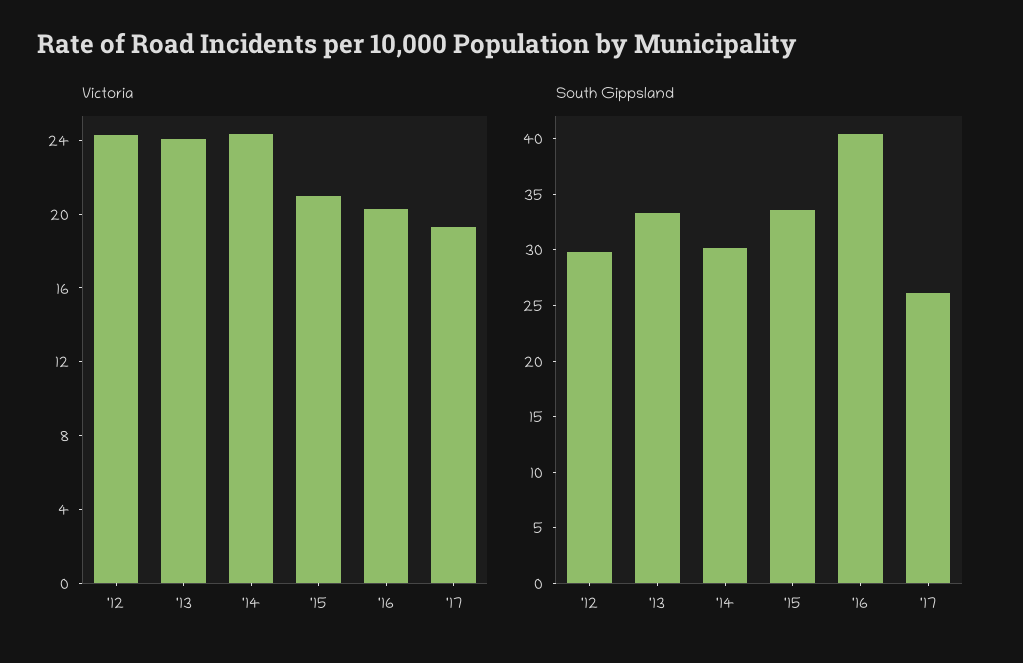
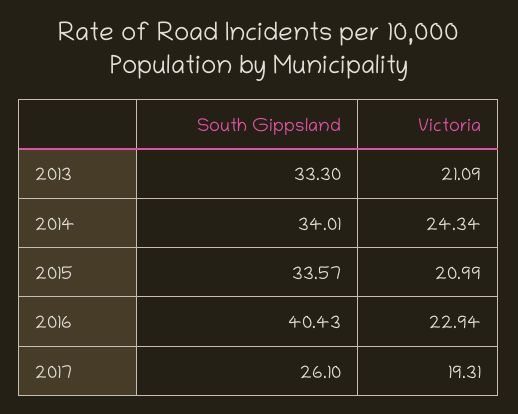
Victoria, '12: 24 -> none
Victoria, '13: 24 -> 21.09
Victoria, '16: 20 -> 22.94
South Gippsland, '12: 30 -> none
South Gippsland, '14: 30 -> 34.01

